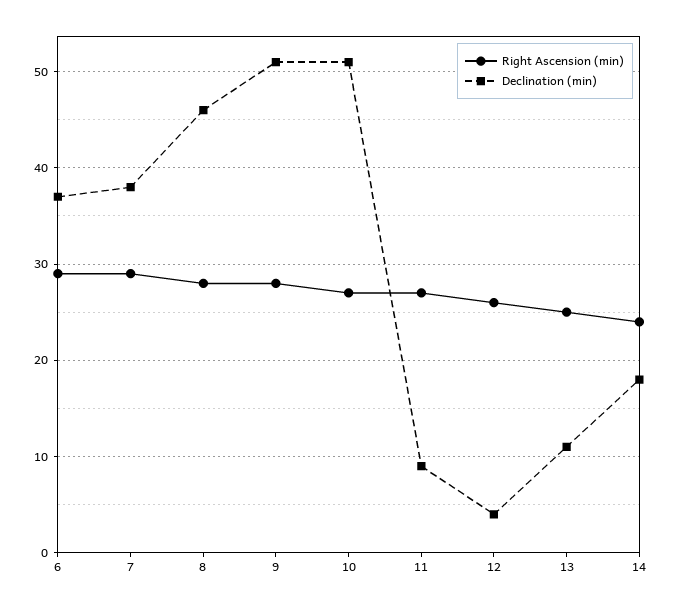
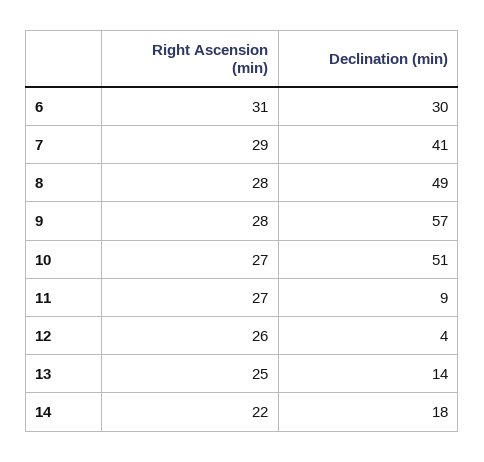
Right Ascension (min), 6: 29 -> 31
Declination (min), 6: 37 -> 30
Declination (min), 7: 38 -> 41
Declination (min), 8: 46 -> 49
Declination (min), 9: 51 -> 57
Declination (min), 13: 11 -> 14
Right Ascension (min), 14: 24 -> 22

